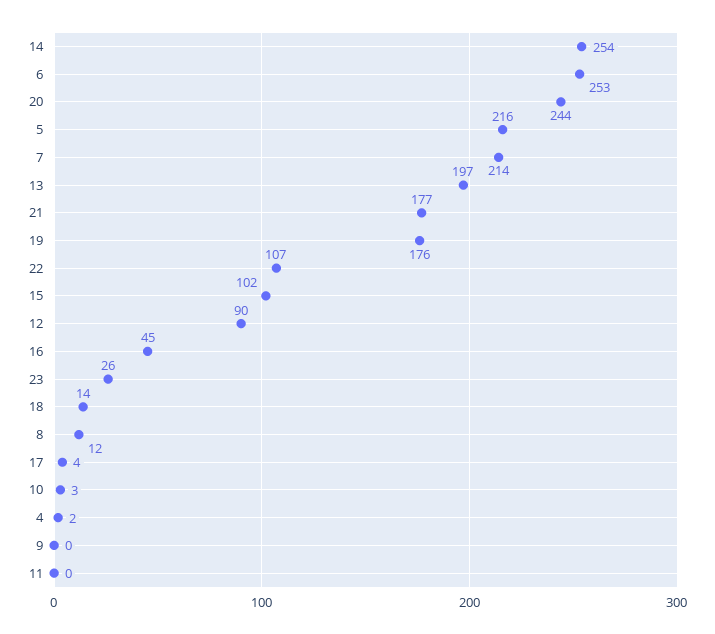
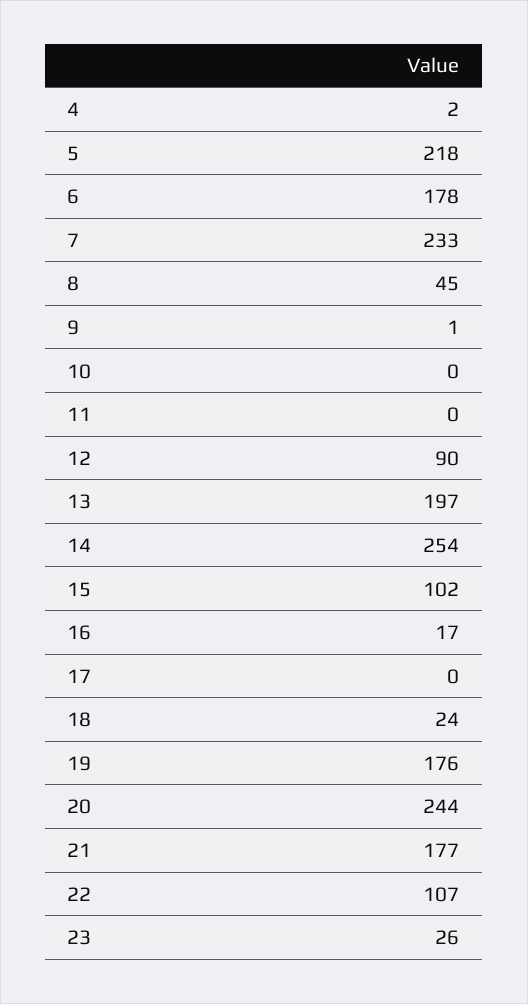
6: 253 -> 178
5: 216 -> 218
7: 214 -> 233
16: 45 -> 17
18: 14 -> 24
8: 12 -> 45
17: 4 -> 0
10: 3 -> 0
9: 0 -> 1

